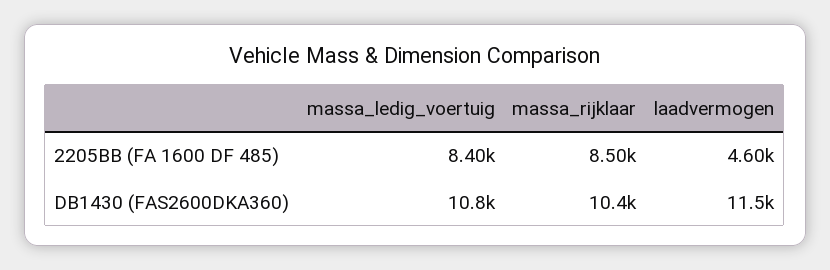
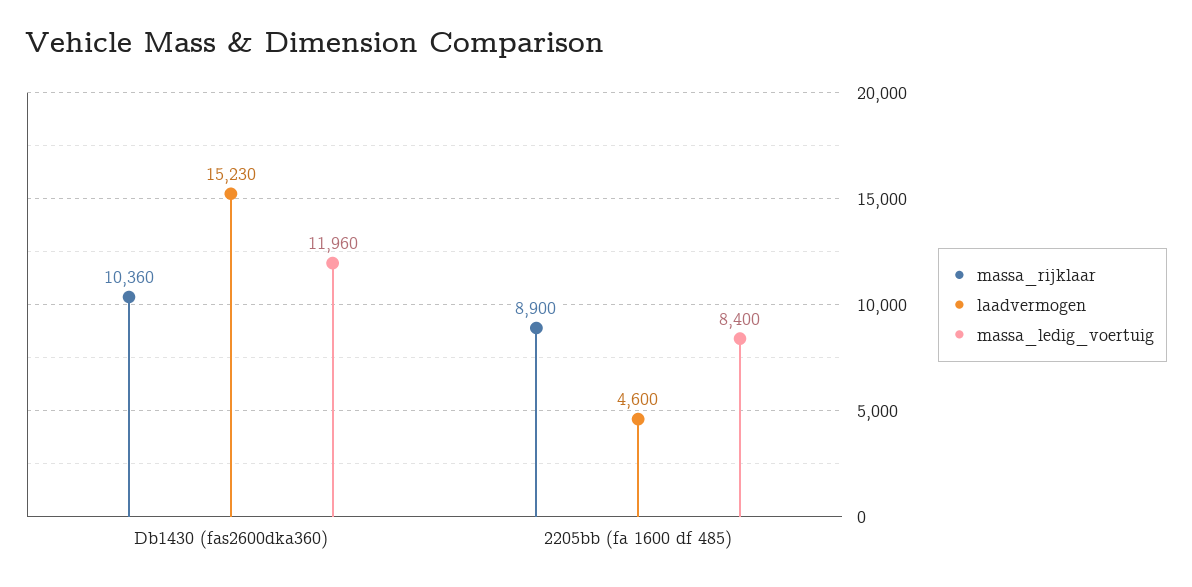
massa_rijklaar, 2205BB (FA 1600 DF 485): 8500 -> 8900
massa_ledig_voertuig, DB1430 (FAS2600DKA360): 10800 -> 11960
laadvermogen, DB1430 (FAS2600DKA360): 11500 -> 15230

